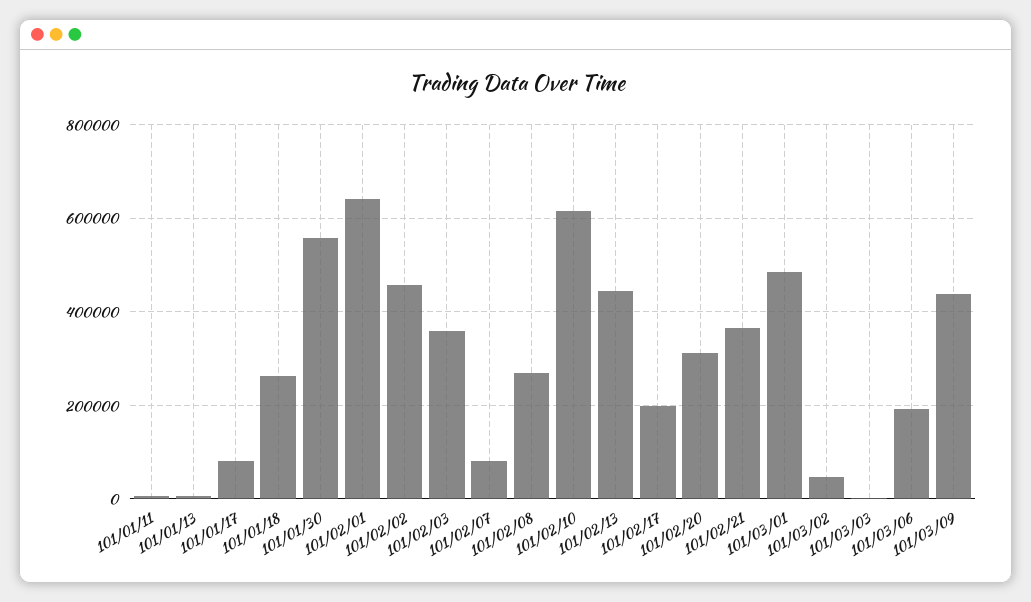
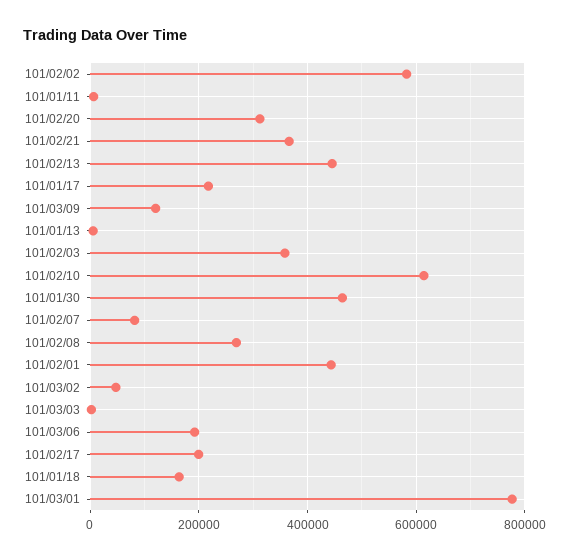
101/01/17: 80000 -> 220000
101/01/18: 260000 -> 160000
101/01/30: 560000 -> 460000
101/02/01: 640000 -> 440000
101/02/02: 460000 -> 580000
101/03/01: 480000 -> 780000
101/03/09: 440000 -> 120000

